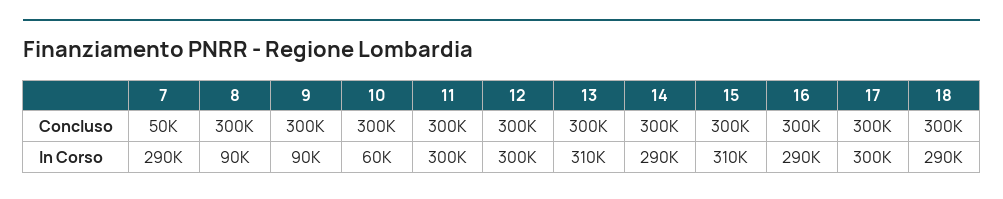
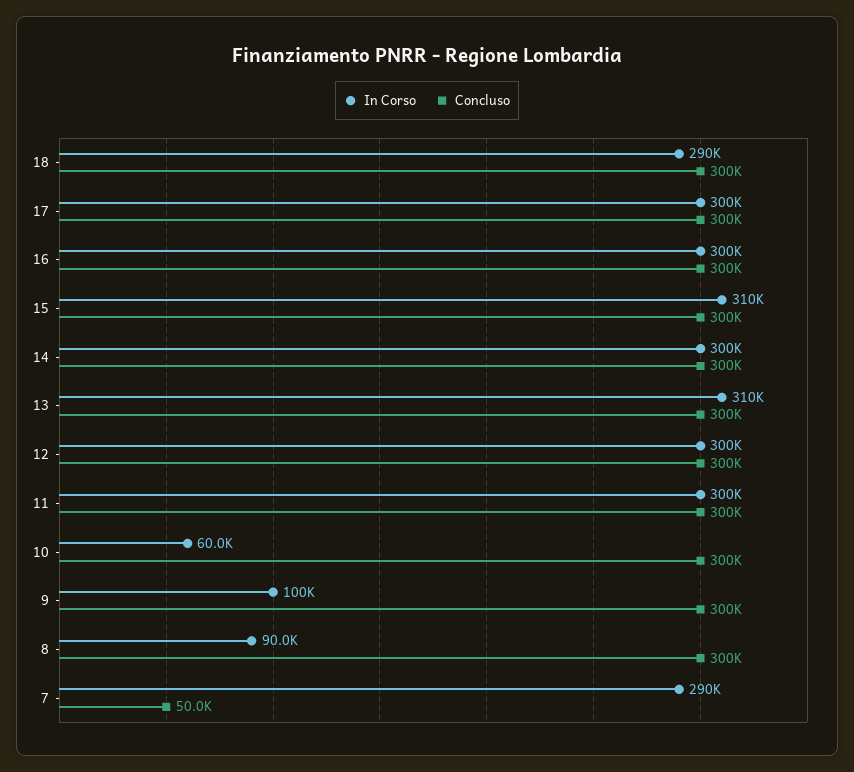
In Corso, 9: 90000 -> 100000
In Corso, 14: 290000 -> 300000
In Corso, 16: 290000 -> 300000

